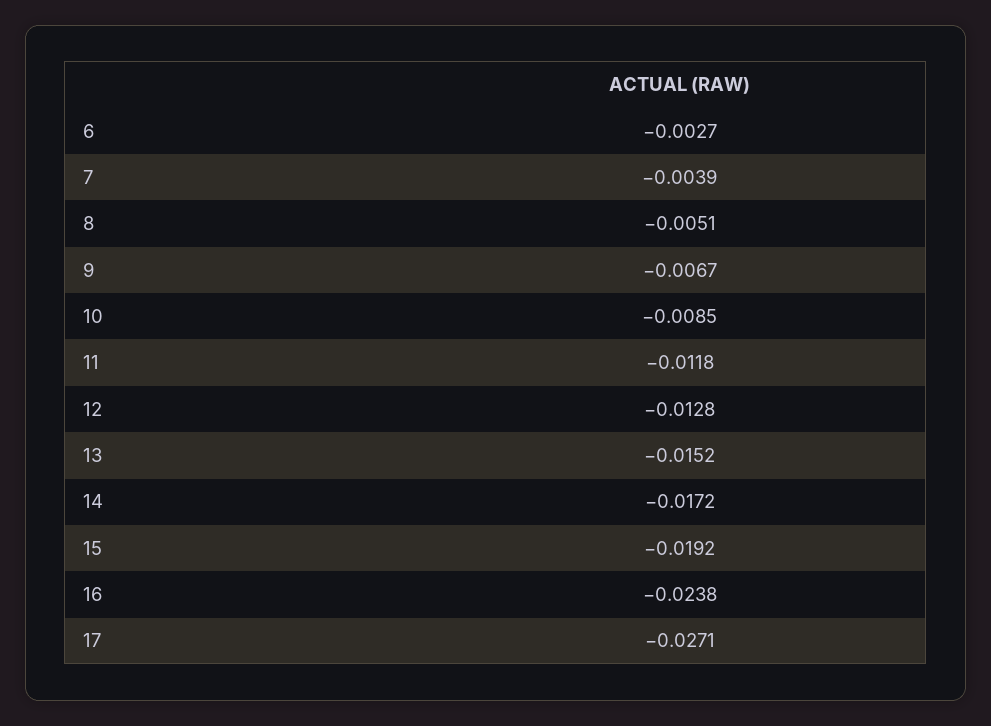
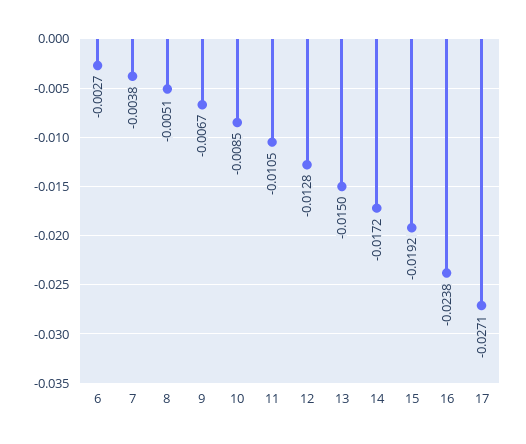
7: -0.0039 -> -0.0038
11: -0.0118 -> -0.0105
13: -0.0152 -> -0.015

